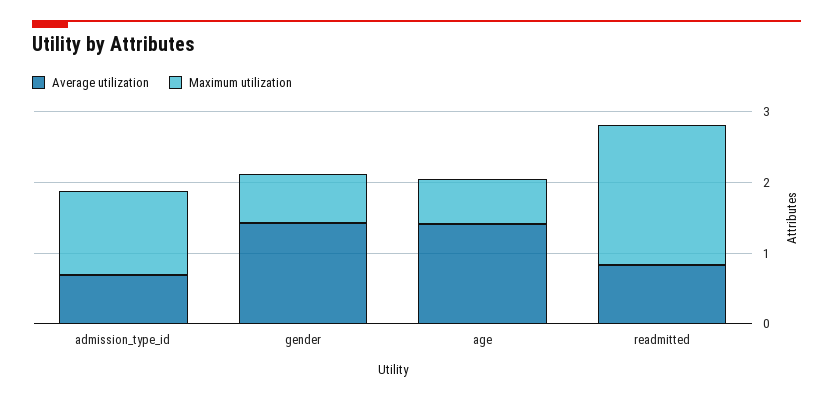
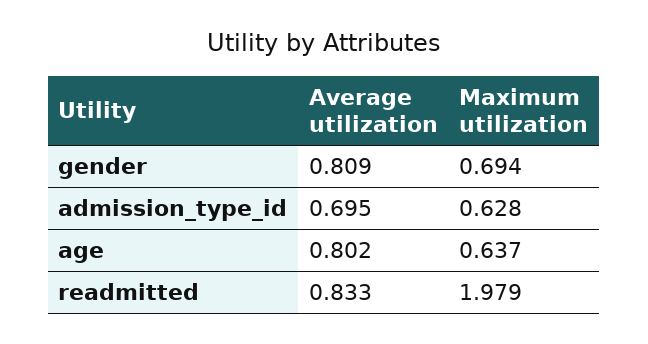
Maximum utilization, admission_type_id: 1.2 -> 0.628
Average utilization, gender: 1.4 -> 0.809
Average utilization, age: 1.4 -> 0.802

